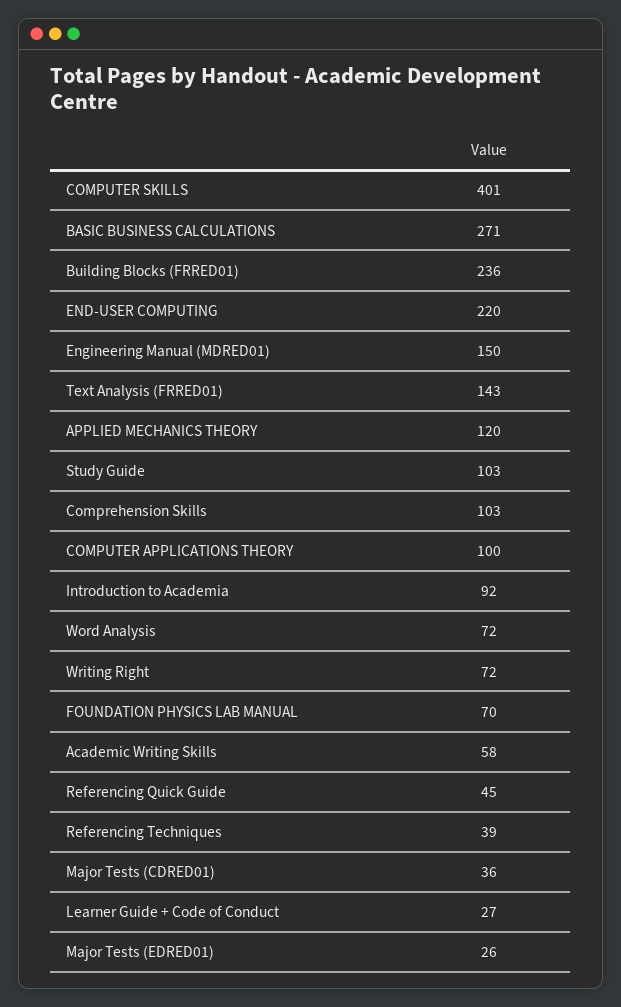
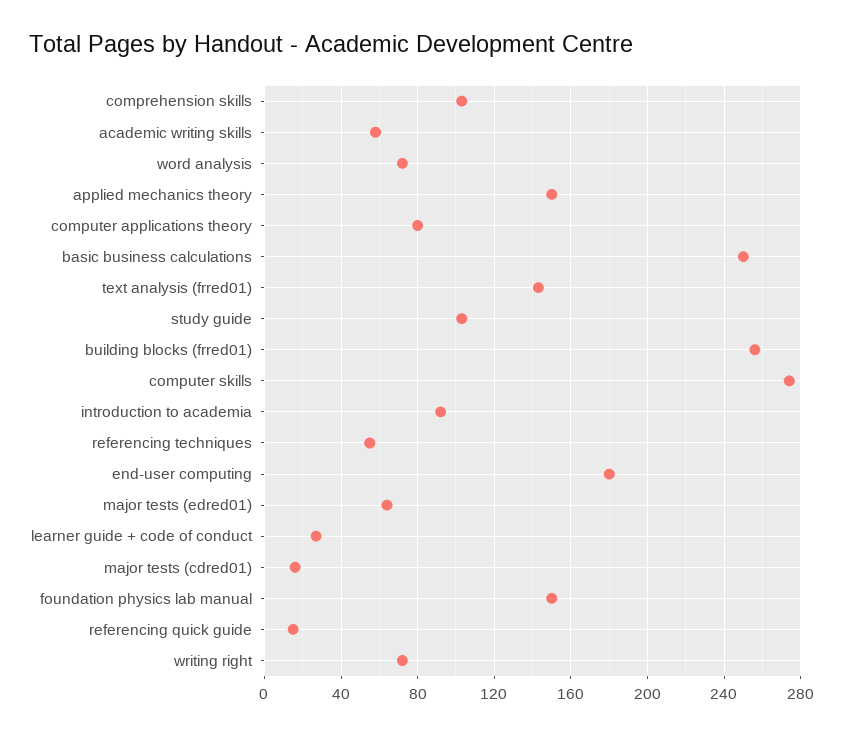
COMPUTER SKILLS: 401 -> 275
BASIC BUSINESS CALCULATIONS: 271 -> 250
Building Blocks (FRRED01): 236 -> 255
END-USER COMPUTING: 220 -> 180
Engineering Manual (MDRED01): 150 -> none
APPLIED MECHANICS THEORY: 120 -> 150
COMPUTER APPLICATIONS THEORY: 100 -> 80
FOUNDATION PHYSICS LAB MANUAL: 70 -> 150
Referencing Quick Guide: 45 -> 15
Referencing Techniques: 39 -> 55
Major Tests (CDRED01): 36 -> 15
Major Tests (EDRED01): 26 -> 65

